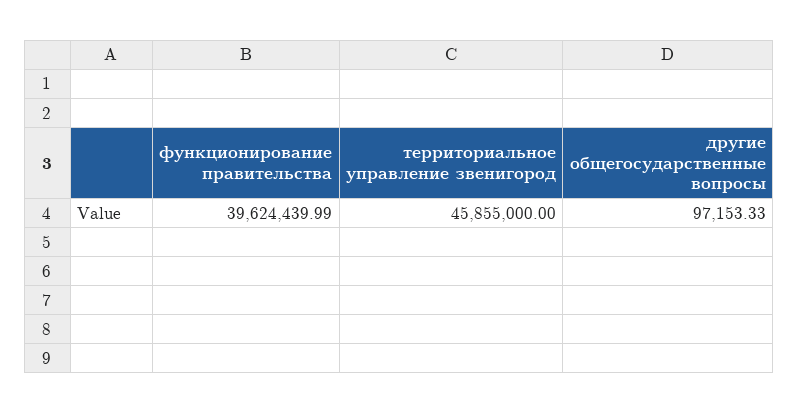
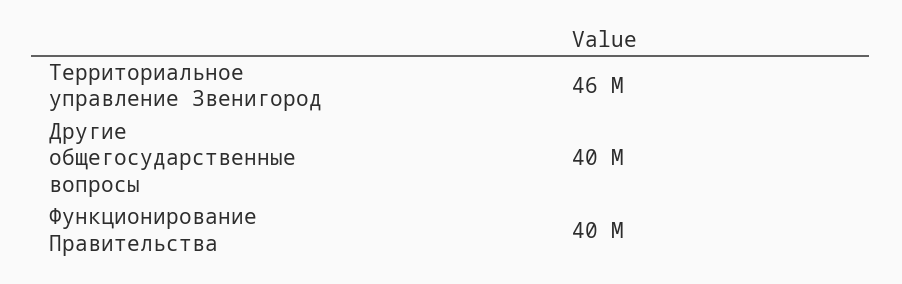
другие общегосударственные вопросы: 97153.33 -> 40000000

